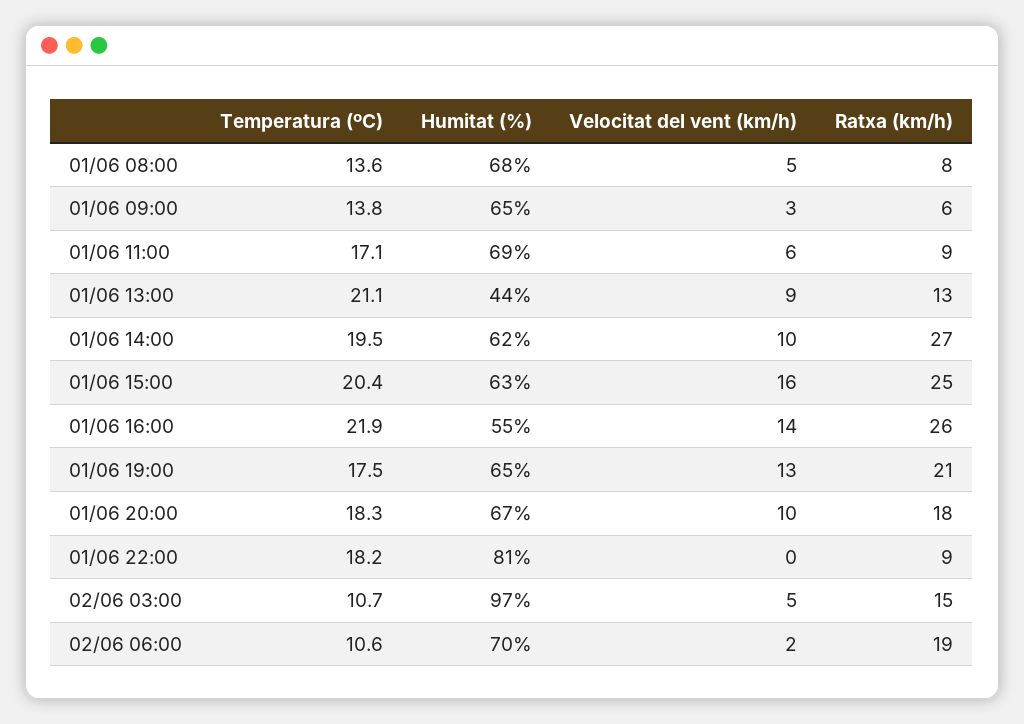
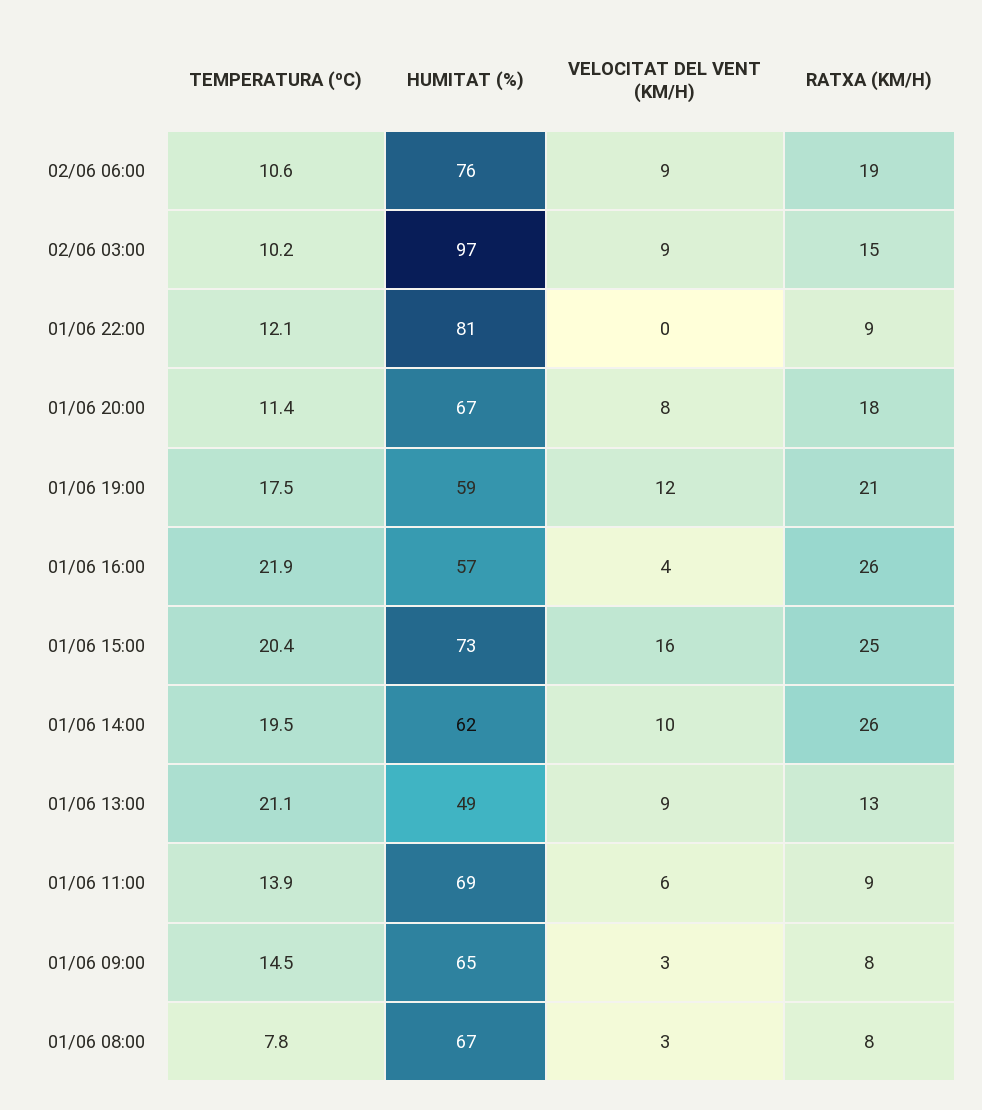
Temperatura (ºC), 01/06 08:00: 13.6 -> 7.8
Humitat (%), 01/06 08:00: 68 -> 67
Velocitat del vent (km/h), 01/06 08:00: 5 -> 3
Temperatura (ºC), 01/06 09:00: 13.8 -> 14.5
Ratxa (km/h), 01/06 09:00: 6 -> 8
Temperatura (ºC), 01/06 11:00: 17.1 -> 13.9
Humitat (%), 01/06 13:00: 44 -> 49
Ratxa (km/h), 01/06 14:00: 27 -> 26
Humitat (%), 01/06 15:00: 63 -> 73
Humitat (%), 01/06 16:00: 55 -> 57
Velocitat del vent (km/h), 01/06 16:00: 14 -> 4
Humitat (%), 01/06 19:00: 65 -> 59
Velocitat del vent (km/h), 01/06 19:00: 13 -> 12
Temperatura (ºC), 01/06 20:00: 18.3 -> 11.4
Velocitat del vent (km/h), 01/06 20:00: 10 -> 8
Temperatura (ºC), 01/06 22:00: 18.2 -> 12.1
Temperatura (ºC), 02/06 03:00: 10.7 -> 10.2
Velocitat del vent (km/h), 02/06 03:00: 5 -> 9
Humitat (%), 02/06 06:00: 70 -> 76
Velocitat del vent (km/h), 02/06 06:00: 2 -> 9

